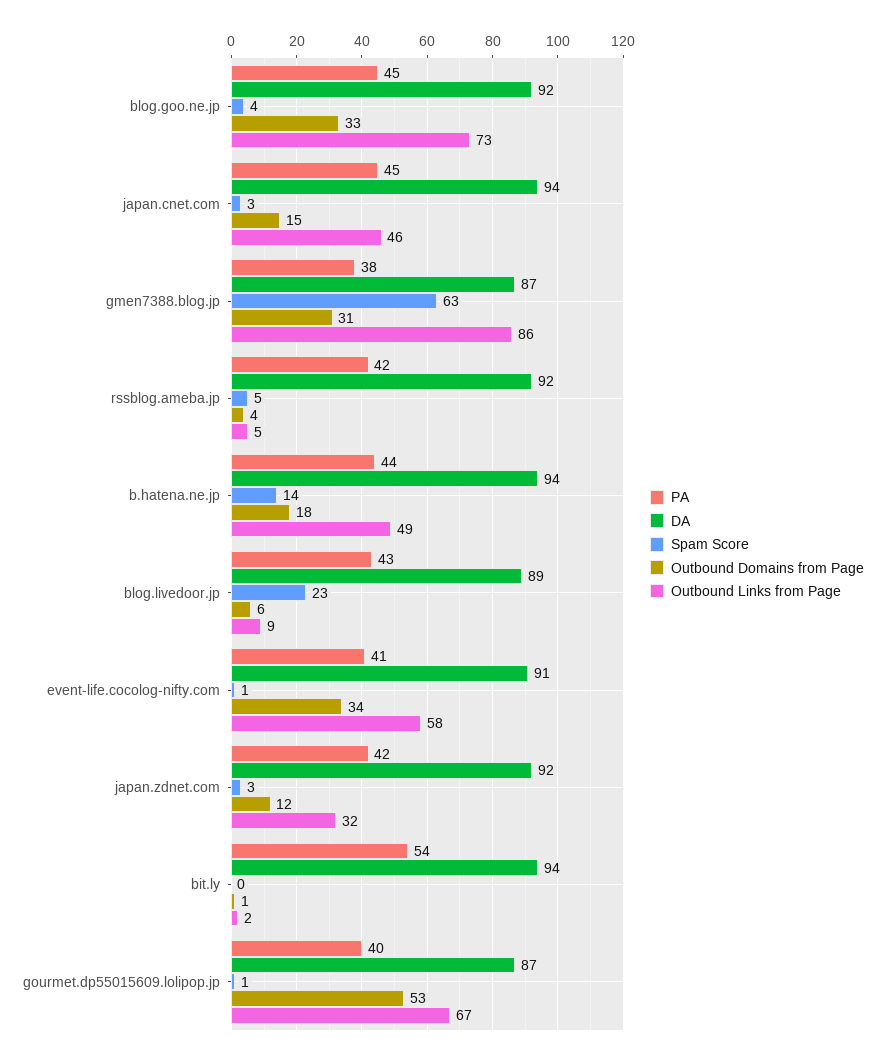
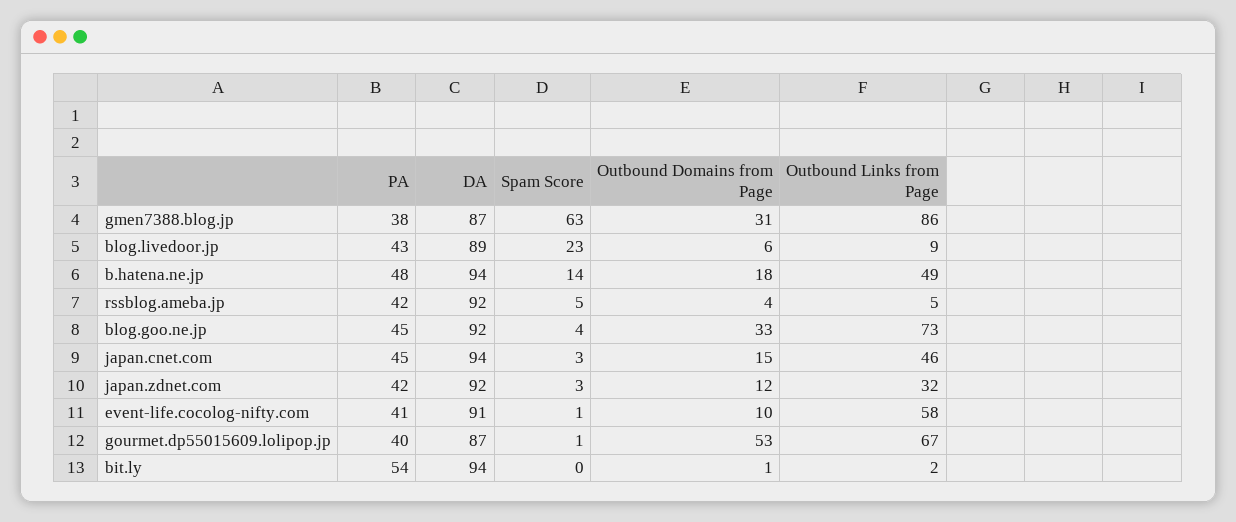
PA, b.hatena.ne.jp: 44 -> 48
Outbound Domains from Page, event-life.cocolog-nifty.com: 34 -> 10

